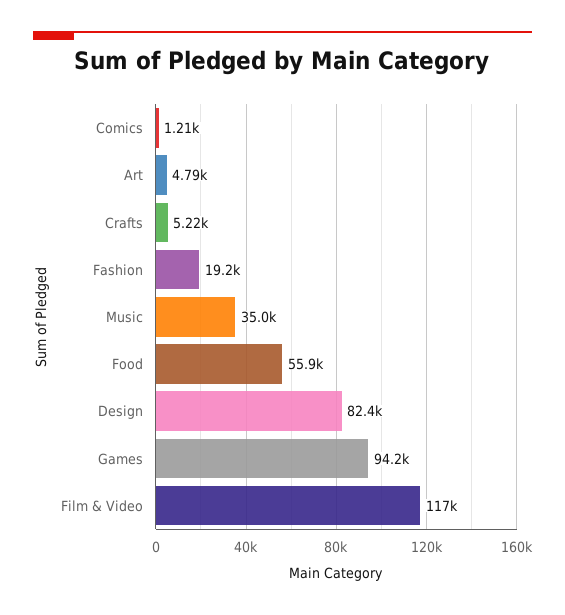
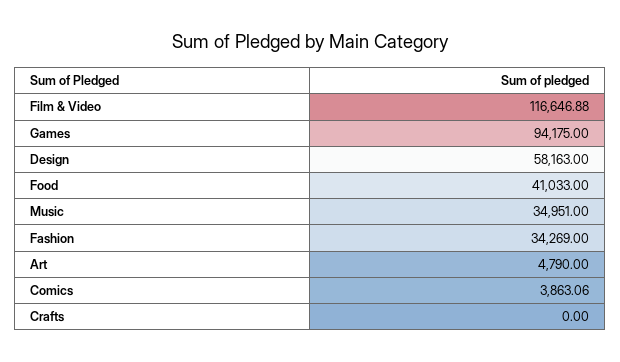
Comics: 1210 -> 3863.06
Crafts: 5220 -> 0
Fashion: 19200 -> 34269
Food: 55900 -> 41033
Design: 82400 -> 58163

